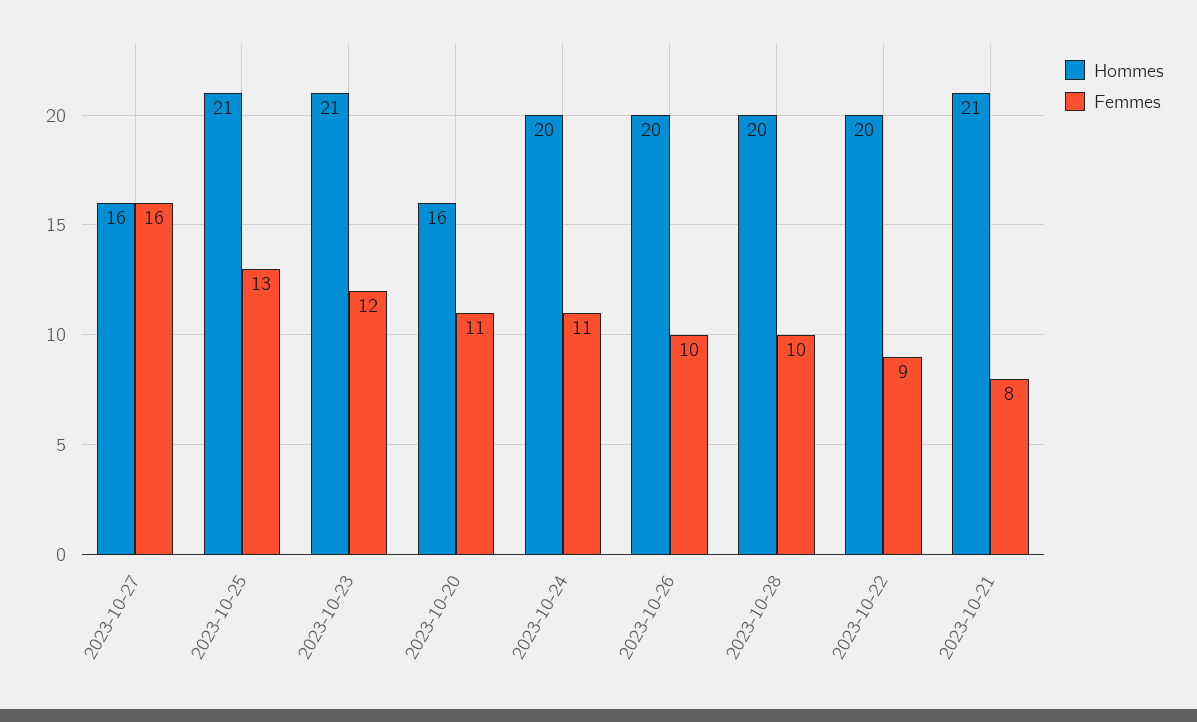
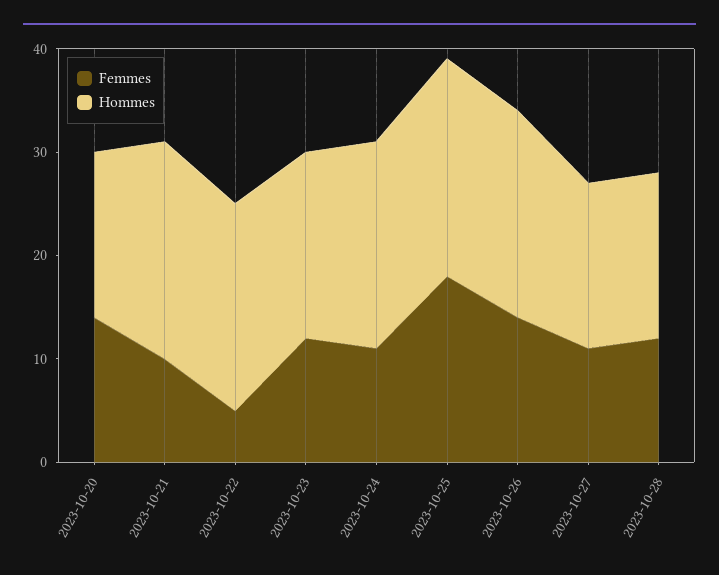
Femmes, 2023-10-27: 16 -> 11
Femmes, 2023-10-25: 13 -> 18
Hommes, 2023-10-23: 21 -> 18
Femmes, 2023-10-20: 11 -> 14
Femmes, 2023-10-26: 10 -> 14
Hommes, 2023-10-28: 20 -> 16
Femmes, 2023-10-28: 10 -> 12
Femmes, 2023-10-22: 9 -> 5
Femmes, 2023-10-21: 8 -> 10

